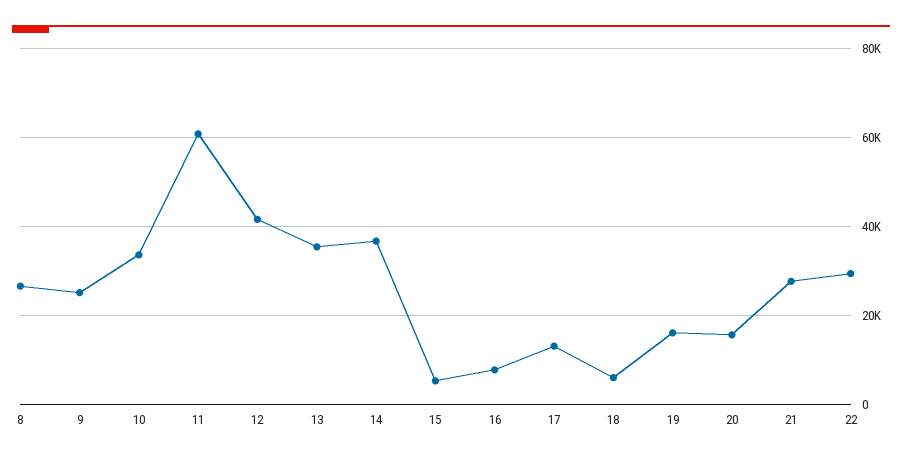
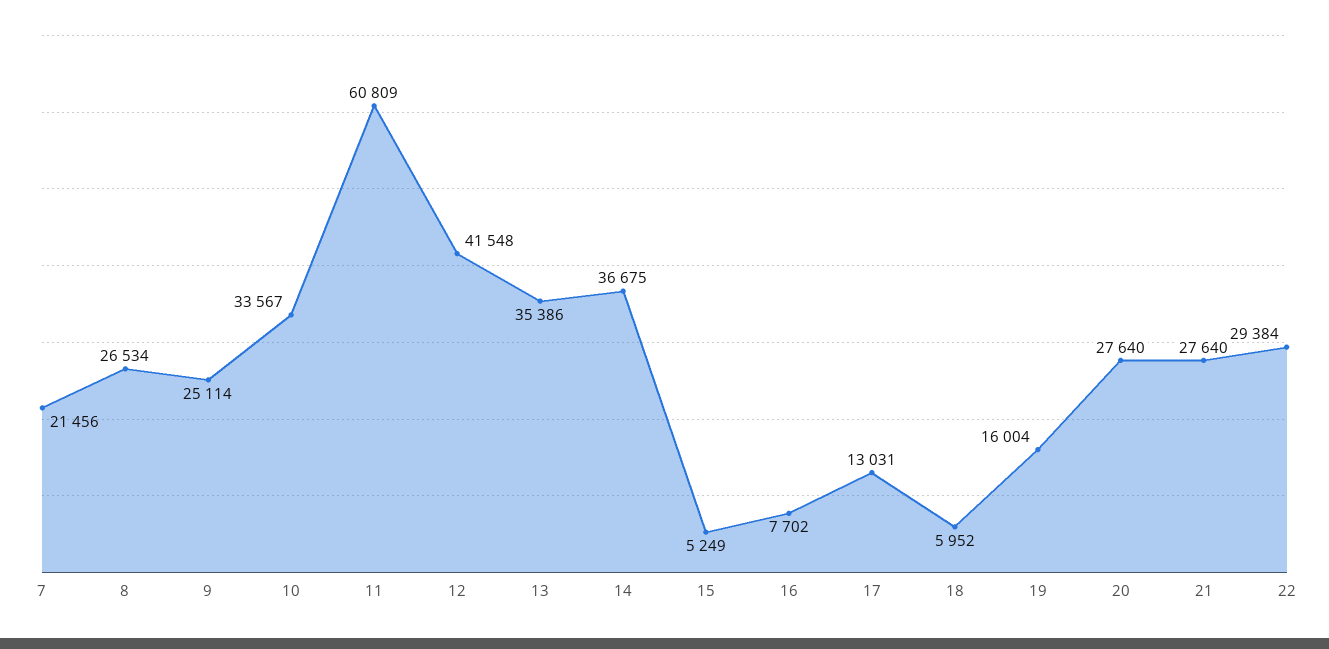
20: 16000 -> 27640
7: none -> 21456

